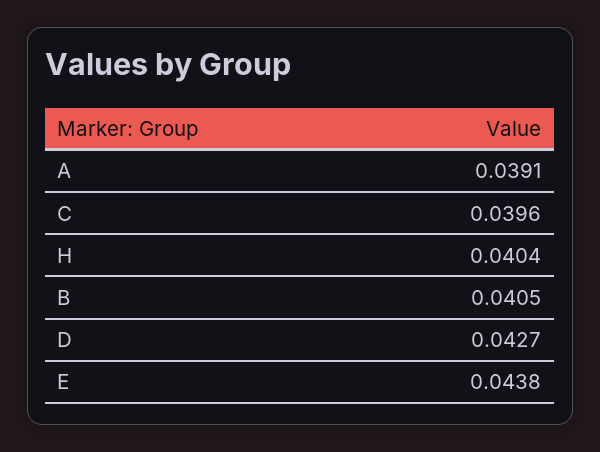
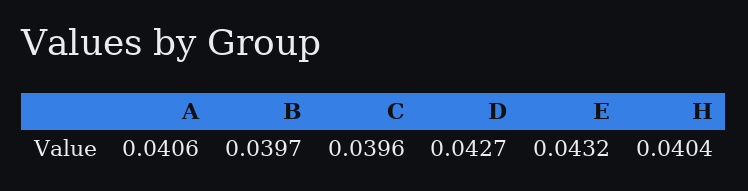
A: 0.0391 -> 0.0406
B: 0.0405 -> 0.0397
E: 0.0438 -> 0.0432

